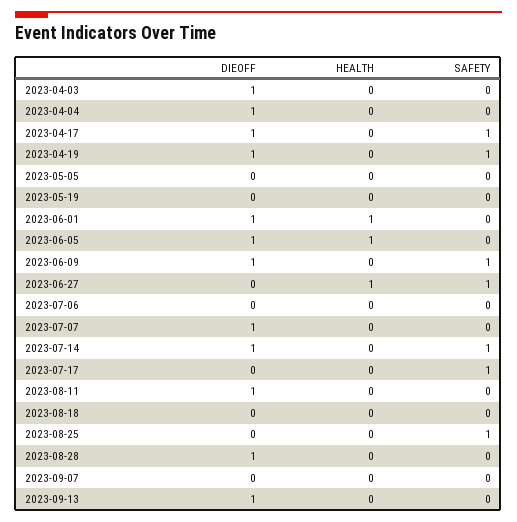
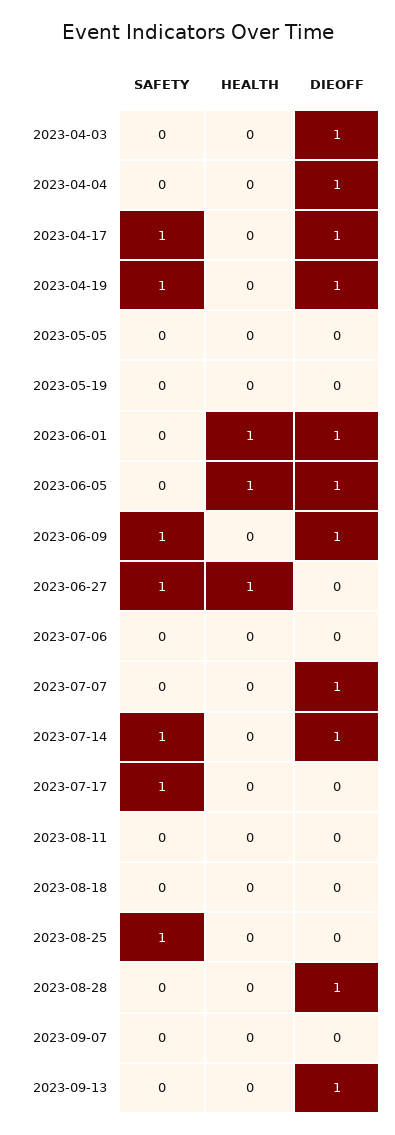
DIEOFF, 2023-08-11: 1 -> 0

